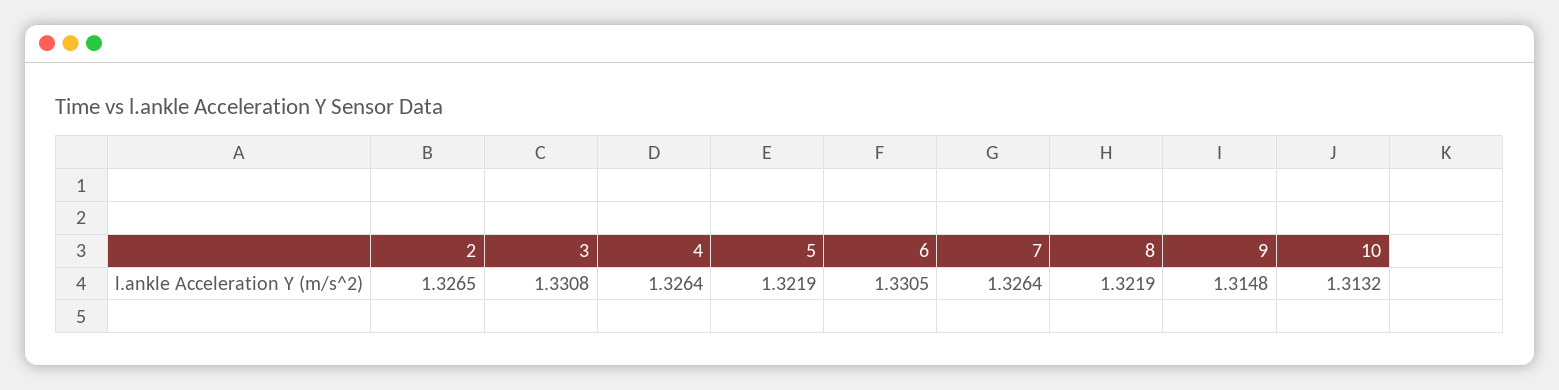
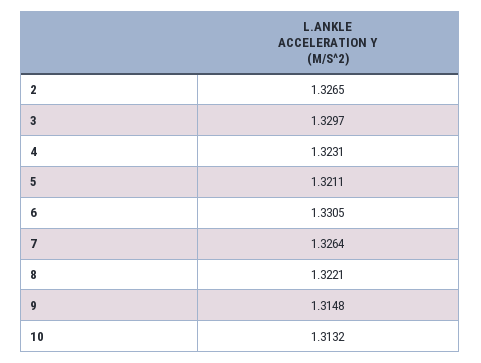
3: 1.3308 -> 1.3297
4: 1.3264 -> 1.3231
5: 1.3219 -> 1.3211
8: 1.3219 -> 1.3221

